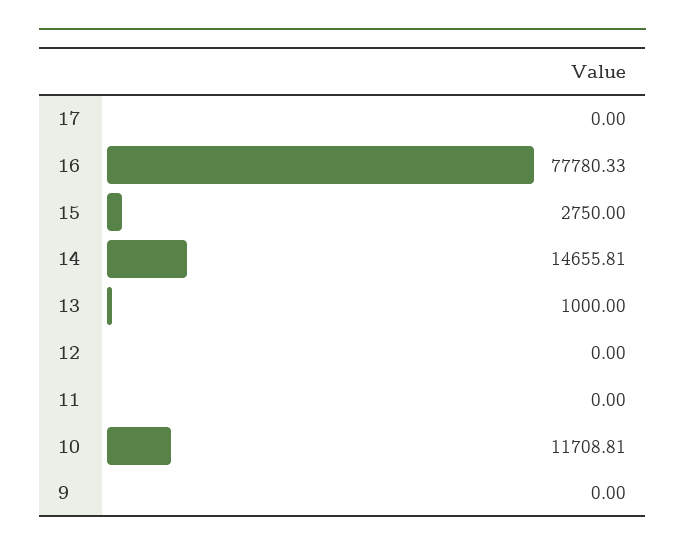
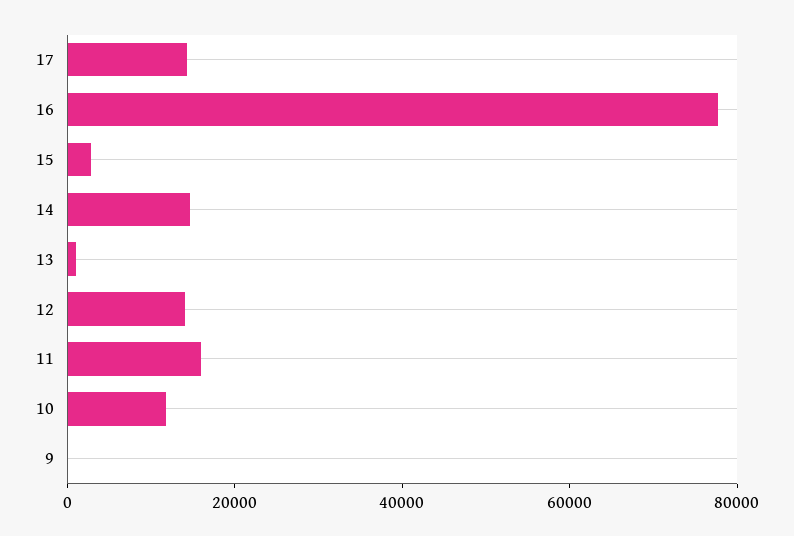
17: 0 -> 15000
12: 0 -> 15000
11: 0 -> 15000

